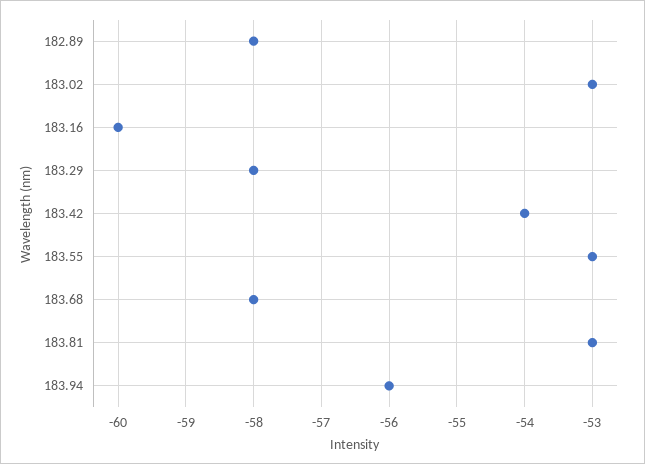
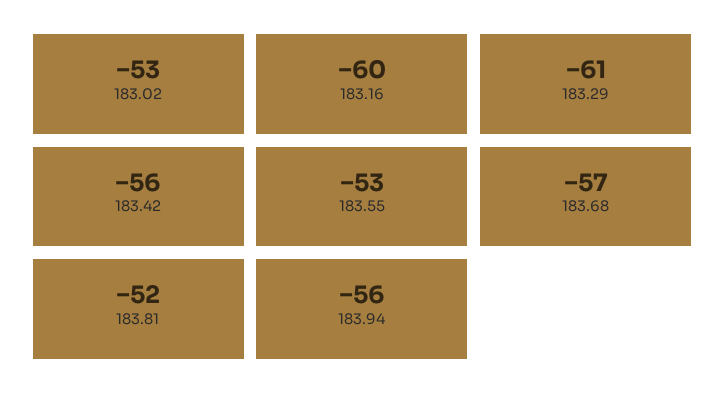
182.89: -58 -> none
183.29: -58 -> -61
183.42: -54 -> -56
183.68: -58 -> -57
183.81: -53 -> -52

